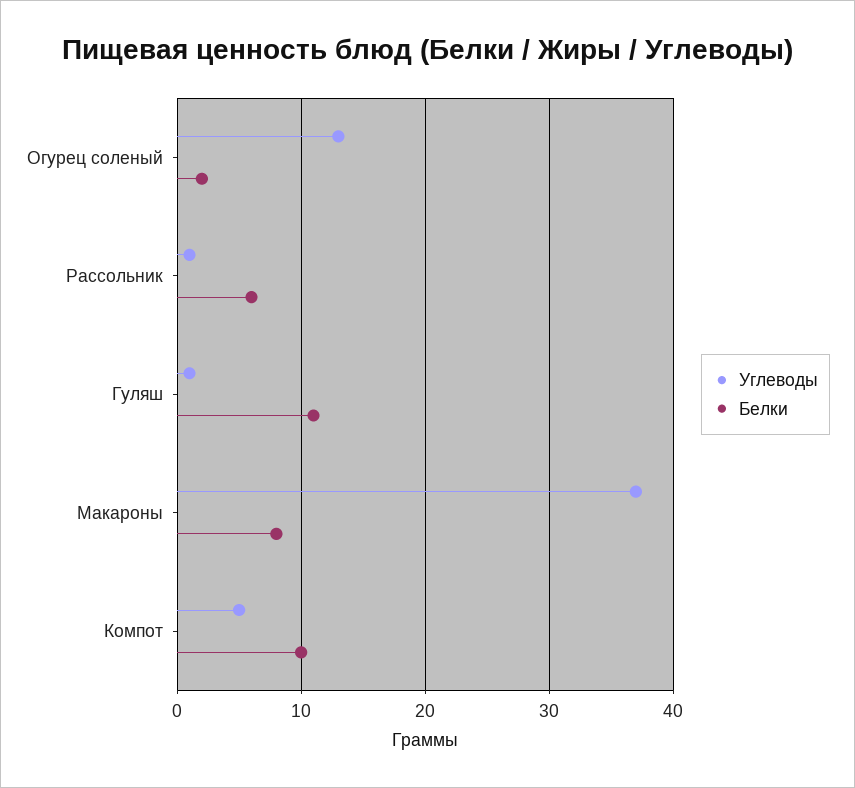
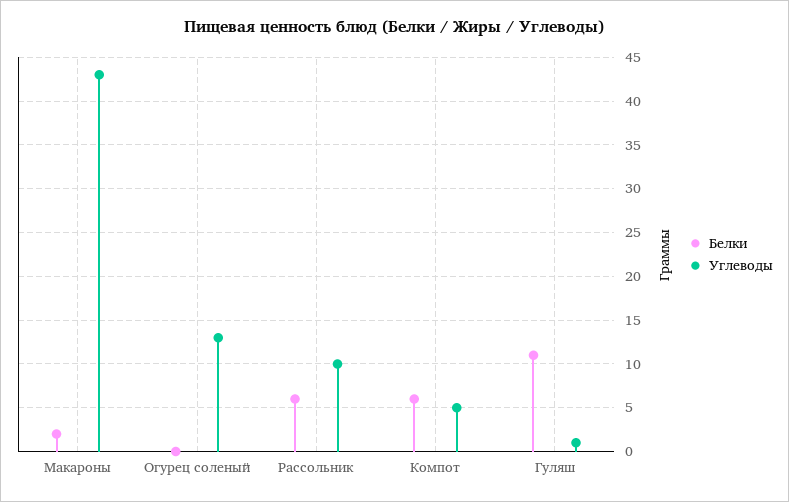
Белки, Огурец соленый: 2 -> 0
Углеводы, Рассольник: 1 -> 10
Углеводы, Макароны: 37 -> 43
Белки, Макароны: 8 -> 2
Белки, Компот: 10 -> 6

